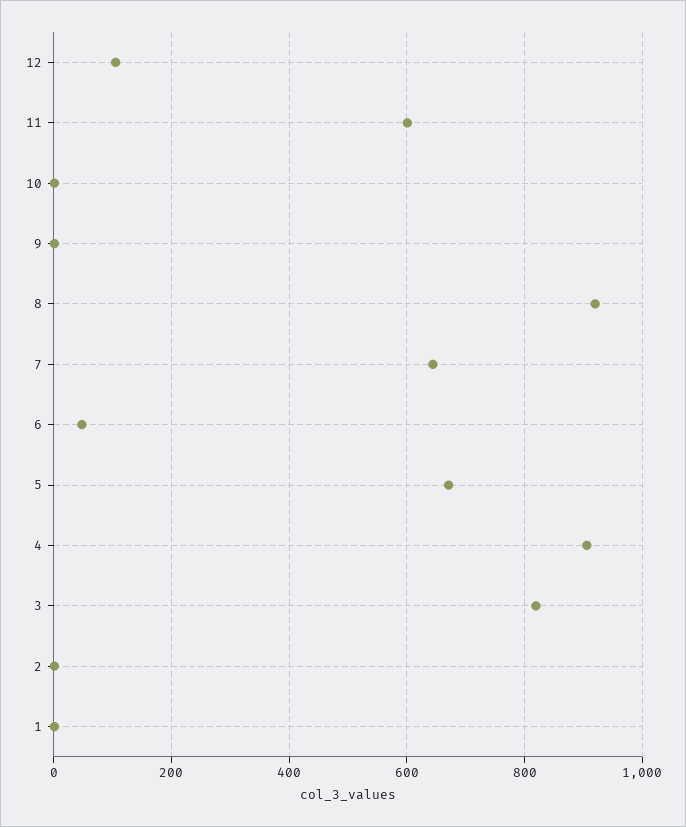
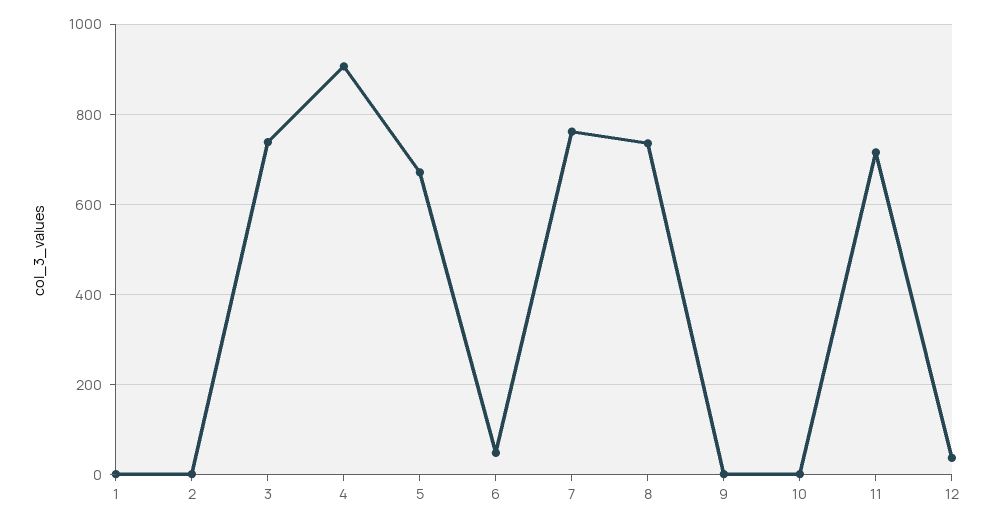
12: 100 -> 40
11: 600 -> 720
8: 920 -> 740
7: 640 -> 760
3: 820 -> 740

